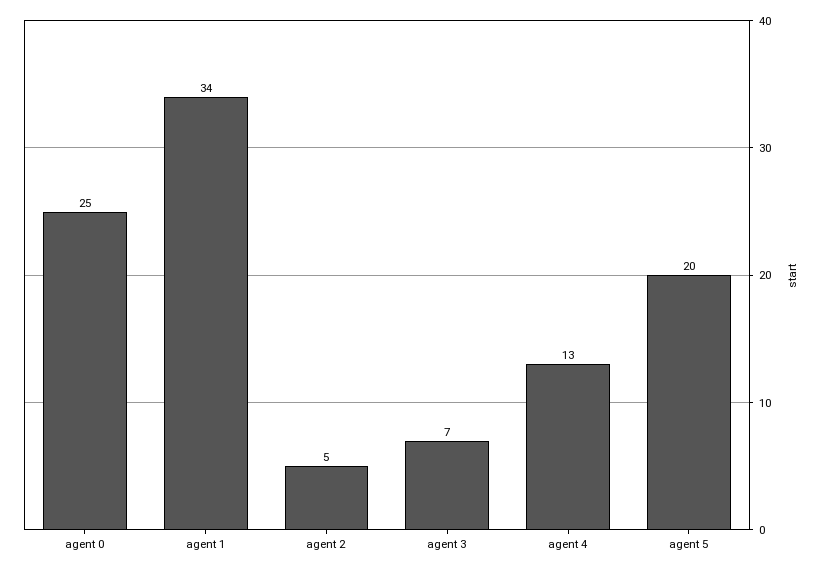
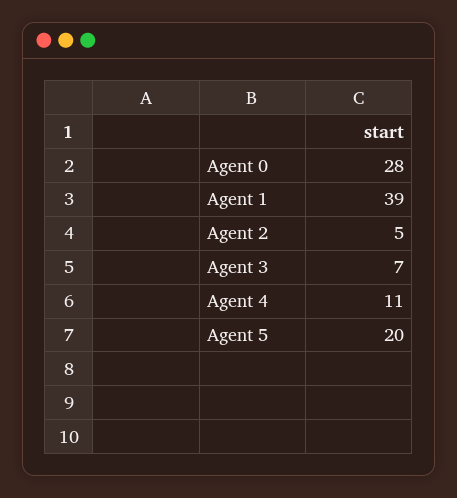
agent 0: 25 -> 28
agent 1: 34 -> 39
agent 4: 13 -> 11

